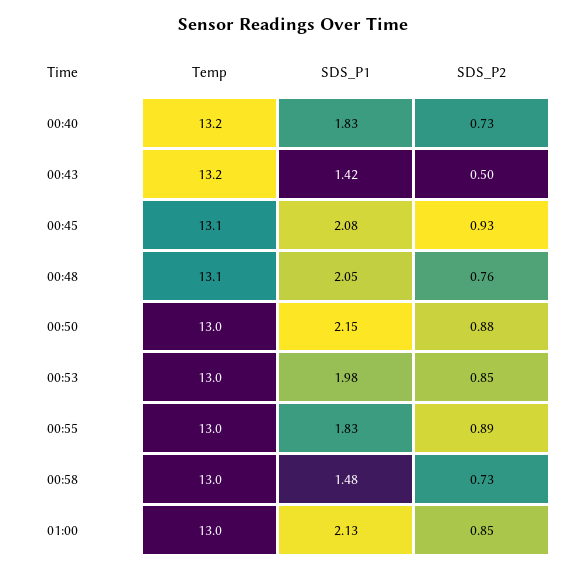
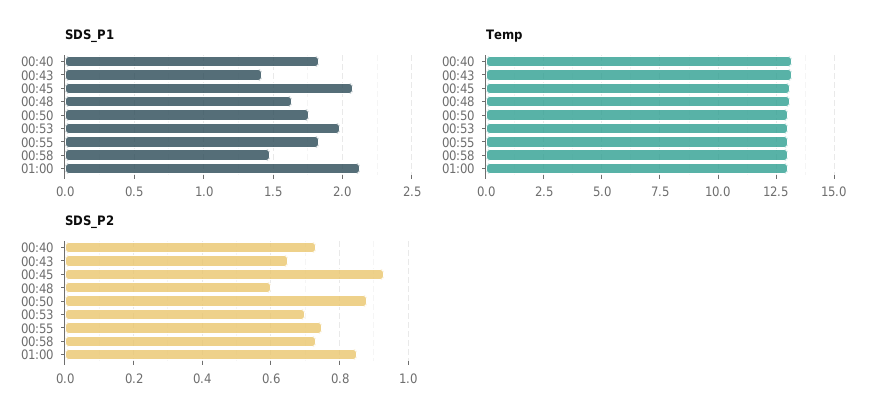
SDS_P2, 00:43: 0.5 -> 0.65
SDS_P1, 00:48: 2.05 -> 1.65
SDS_P2, 00:48: 0.76 -> 0.6
SDS_P1, 00:50: 2.15 -> 1.75
SDS_P2, 00:53: 0.85 -> 0.7
SDS_P2, 00:55: 0.89 -> 0.75

